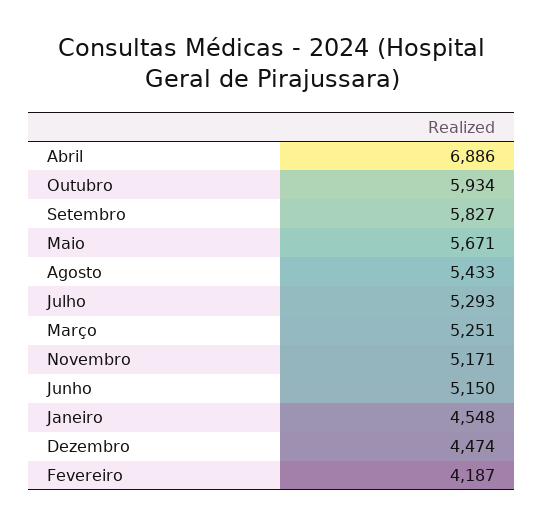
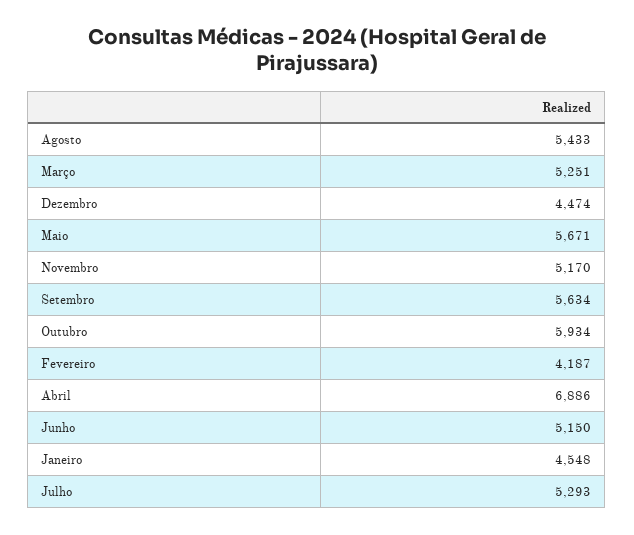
Setembro: 5827 -> 5634
Novembro: 5171 -> 5170

